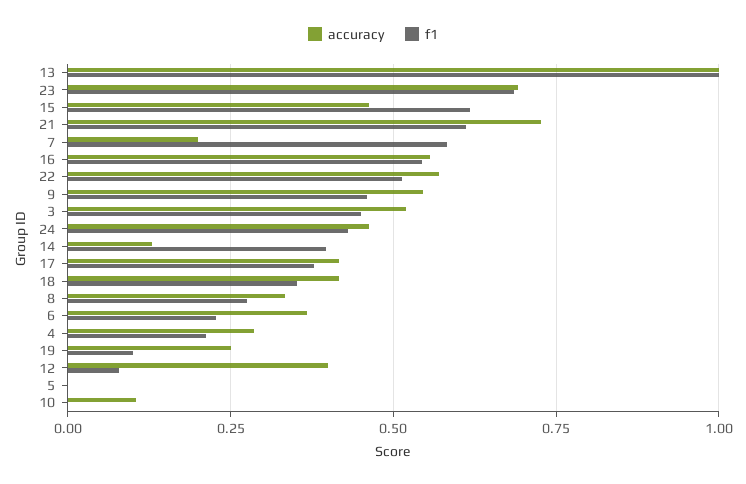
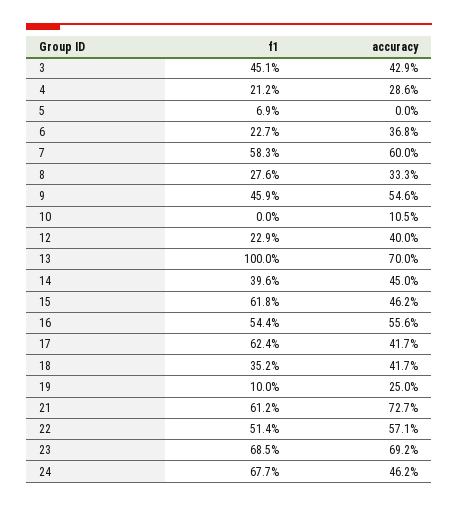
accuracy, 13: 1 -> 0.7
accuracy, 7: 0.2 -> 0.6
accuracy, 3: 0.525 -> 0.429
f1, 24: 0.425 -> 0.677
accuracy, 14: 0.125 -> 0.45
f1, 17: 0.375 -> 0.624
f1, 12: 0.075 -> 0.229
f1, 5: 0 -> 0.069

